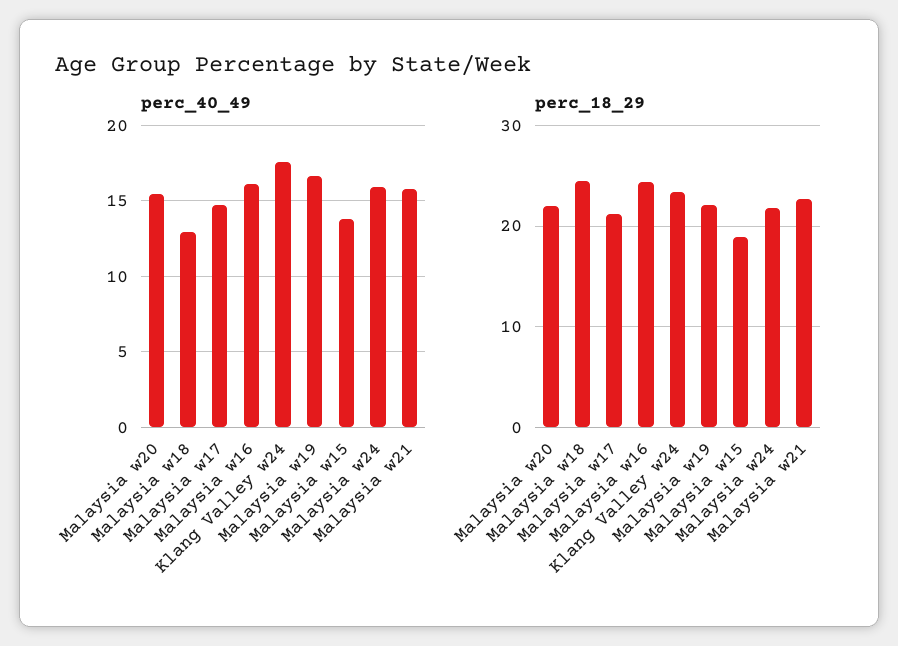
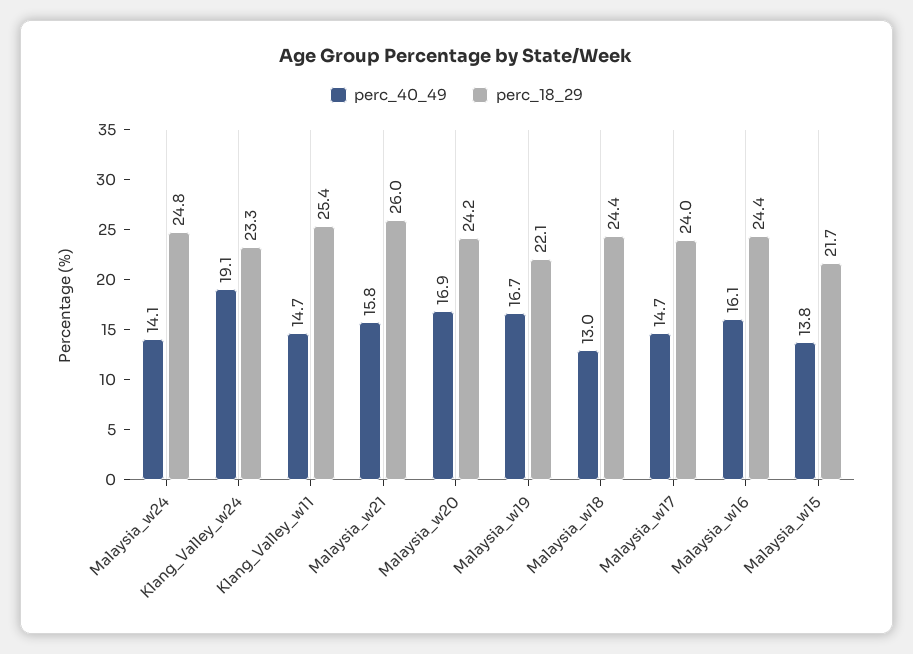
perc_40_49, Malaysia w20: 15.5 -> 16.9
perc_40_49, Klang Valley w24: 17.5 -> 19.1
perc_40_49, Malaysia w24: 16 -> 14.1
perc_18_29, Malaysia w20: 22 -> 24.2
perc_18_29, Malaysia w17: 21 -> 24
perc_18_29, Malaysia w15: 19 -> 21.7
perc_18_29, Malaysia w24: 22 -> 24.8
perc_18_29, Malaysia w21: 23 -> 26
perc_40_49, Klang_Valley_w11: none -> 14.7
perc_18_29, Klang_Valley_w11: none -> 25.4

